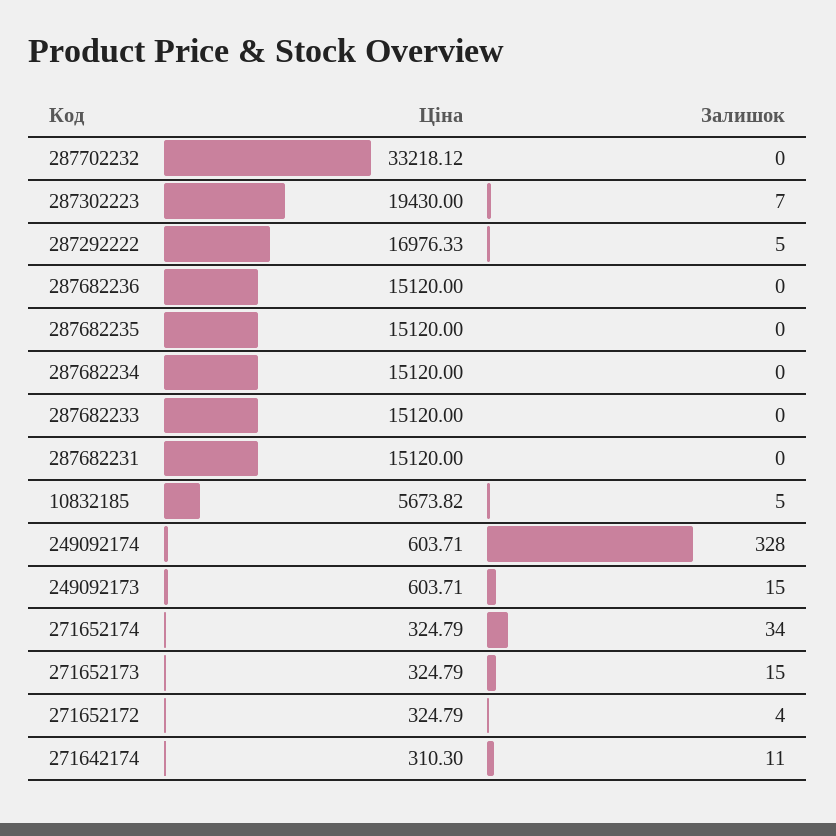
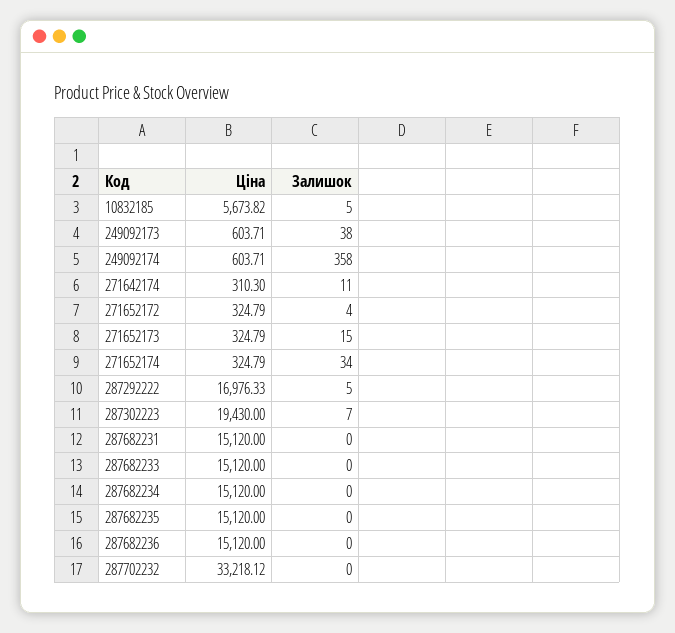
Залишок, 249092174: 328 -> 358
Залишок, 249092173: 15 -> 38

